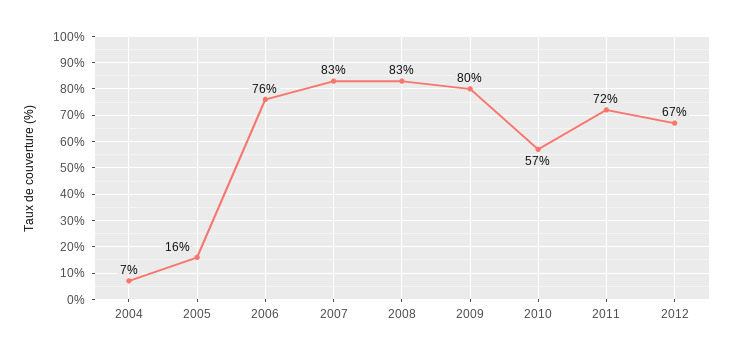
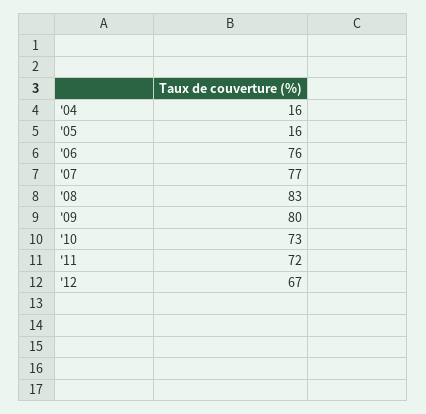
2004: 7 -> 16
2007: 83 -> 77
2010: 57 -> 73

